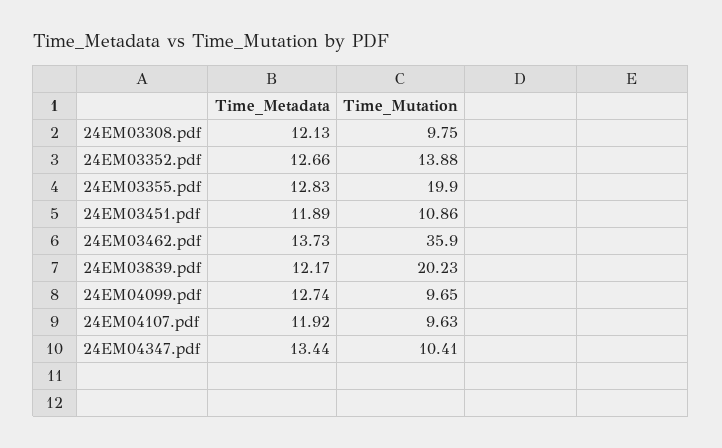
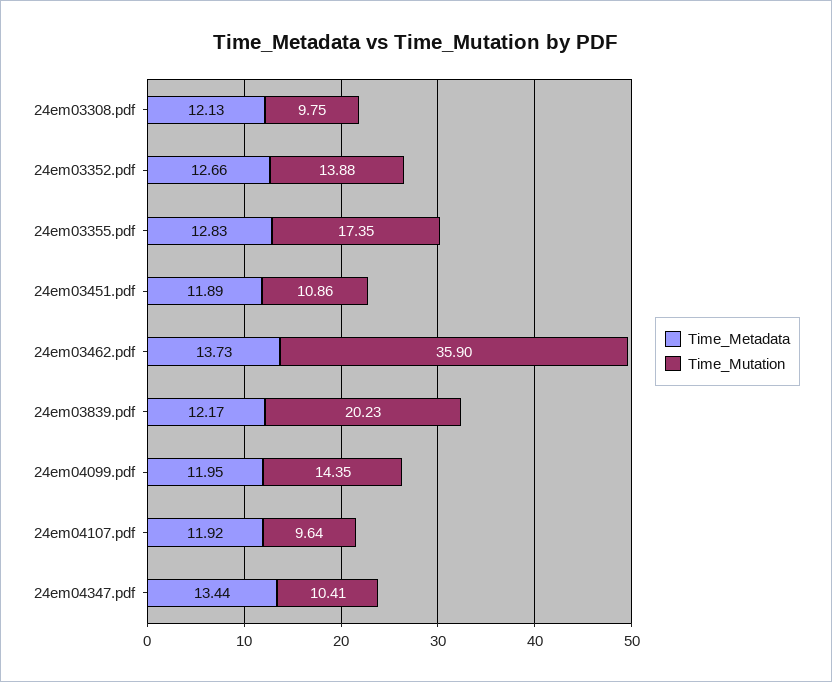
Time_Mutation, 24EM03355.pdf: 19.9 -> 17.35
Time_Metadata, 24EM04099.pdf: 12.74 -> 11.95
Time_Mutation, 24EM04099.pdf: 9.65 -> 14.35
Time_Mutation, 24EM04107.pdf: 9.63 -> 9.64

